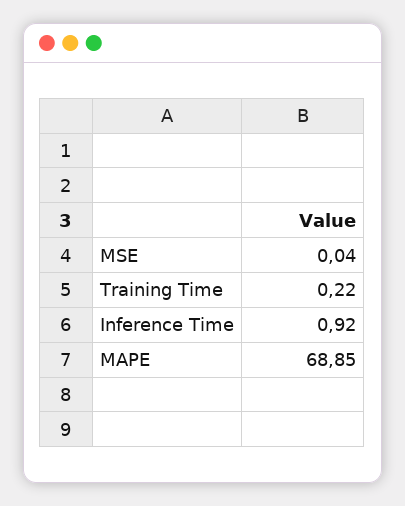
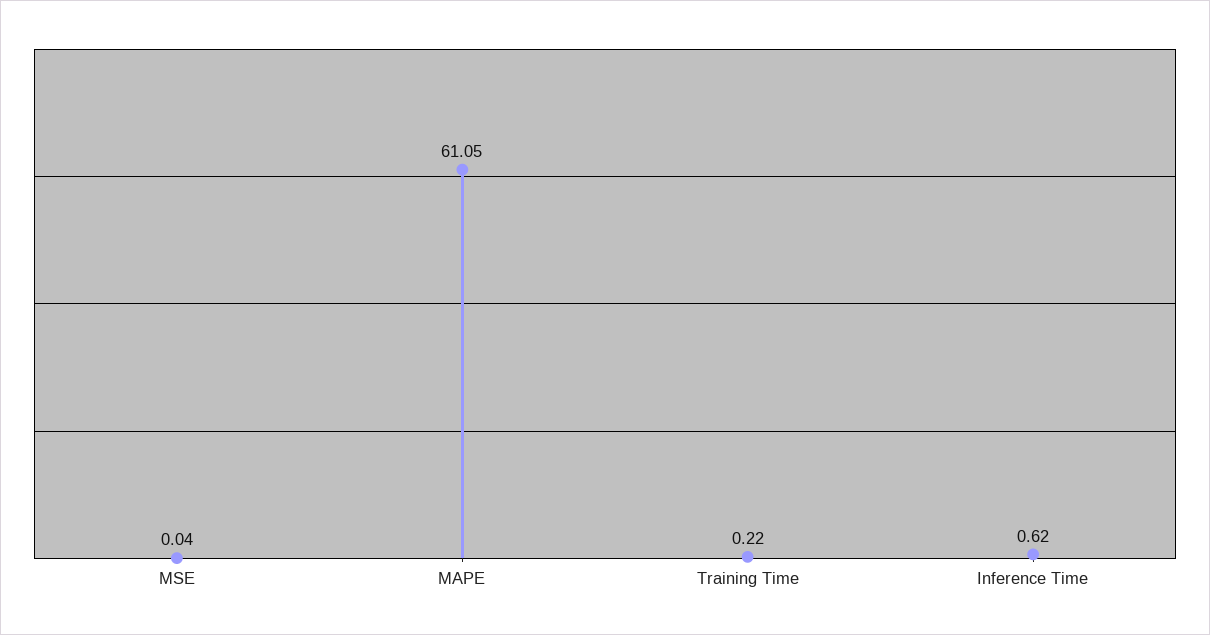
Inference Time: 0.92 -> 0.62
MAPE: 68.85 -> 61.05

